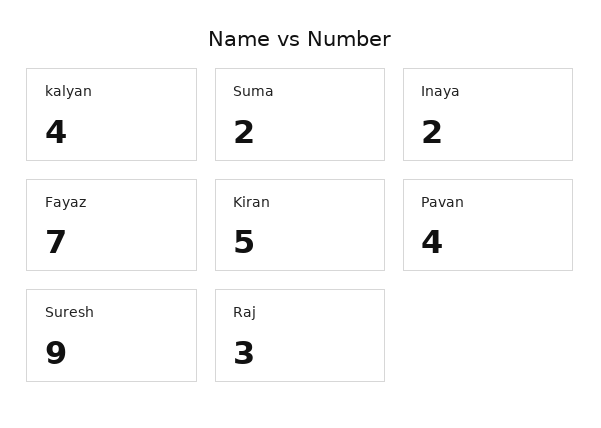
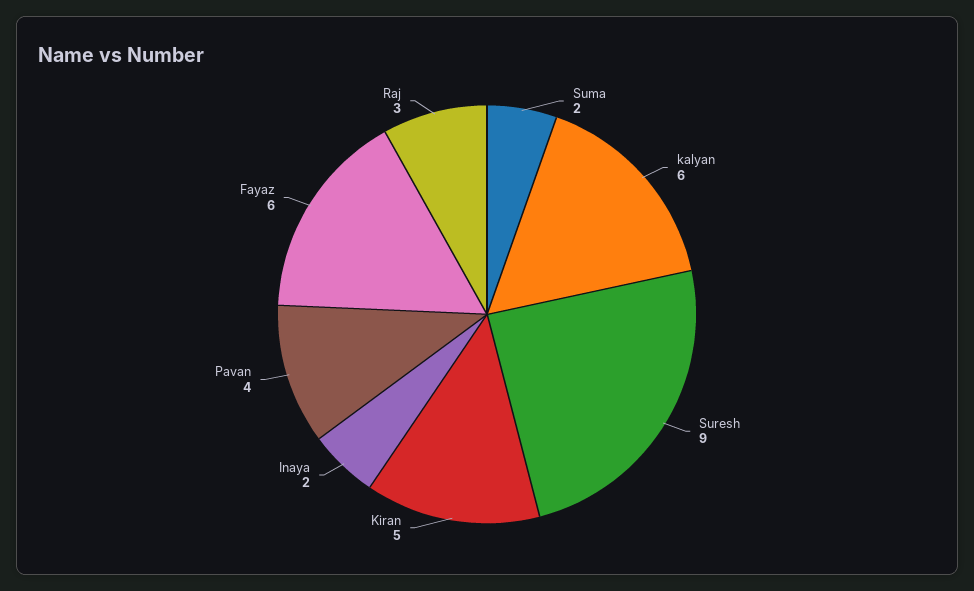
kalyan: 4 -> 6
Fayaz: 7 -> 6

